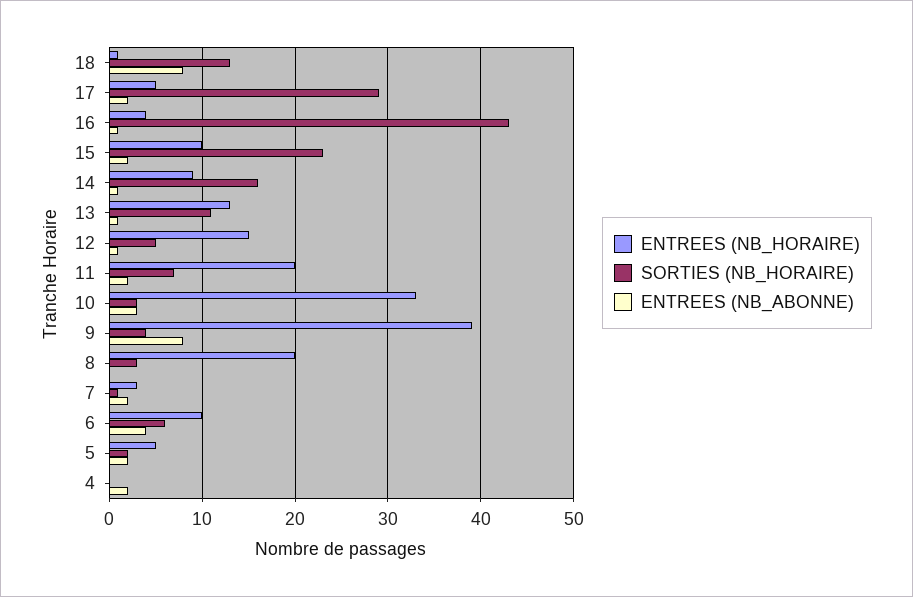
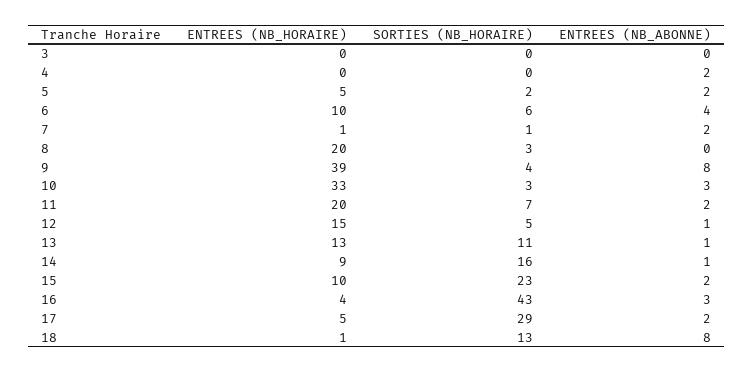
ENTREES (NB_ABONNE), 16: 1 -> 3
ENTREES (NB_HORAIRE), 7: 3 -> 1
ENTREES (NB_HORAIRE), 3: none -> 0
SORTIES (NB_HORAIRE), 3: none -> 0
ENTREES (NB_ABONNE), 3: none -> 0

